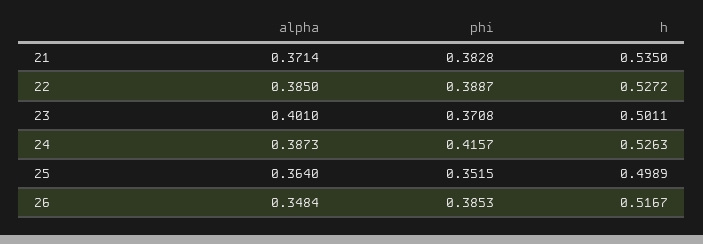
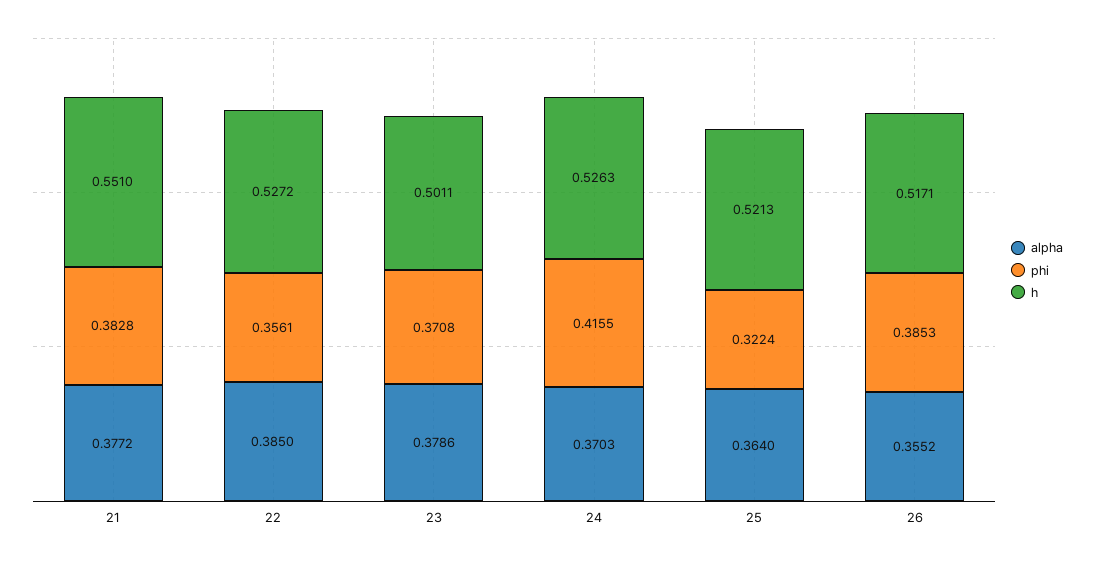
alpha, 21: 0.3714 -> 0.3772
h, 21: 0.535 -> 0.551
phi, 22: 0.3887 -> 0.3561
alpha, 23: 0.401 -> 0.3786
alpha, 24: 0.3873 -> 0.3703
phi, 24: 0.4157 -> 0.4155
phi, 25: 0.3515 -> 0.3224
h, 25: 0.4989 -> 0.5213
alpha, 26: 0.3484 -> 0.3552
h, 26: 0.5167 -> 0.5171

